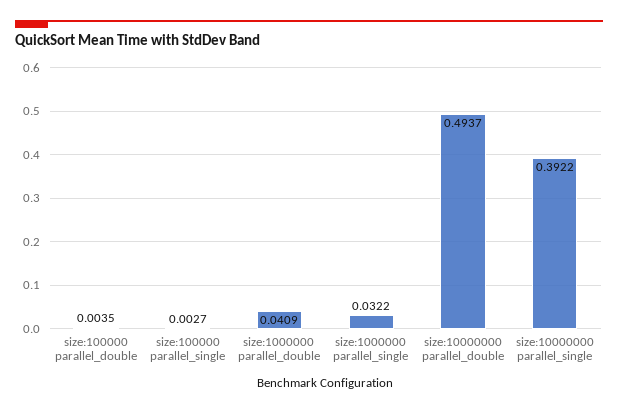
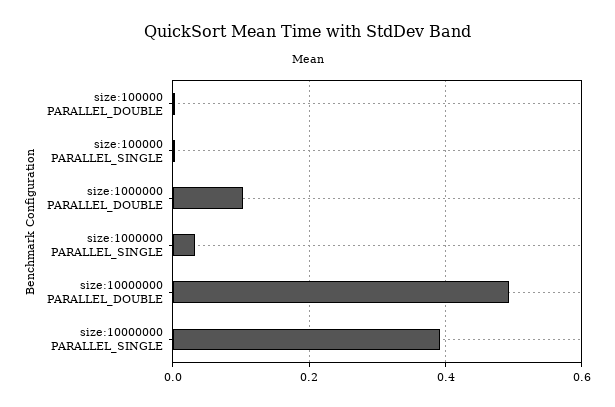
size:1000000 parallel_double: 0.0409 -> 0.1

